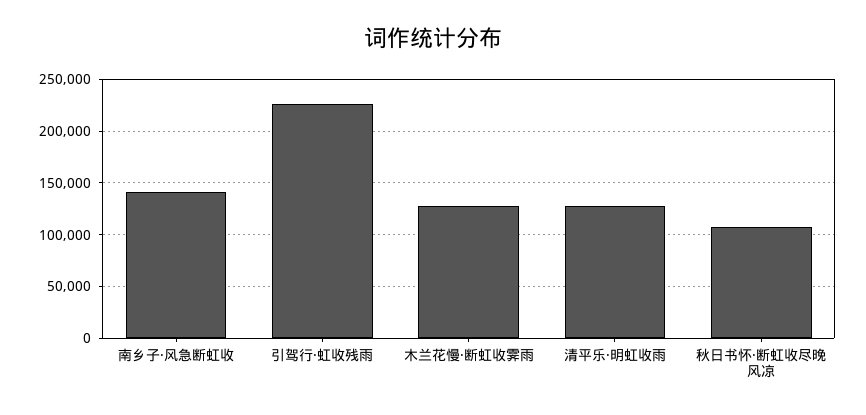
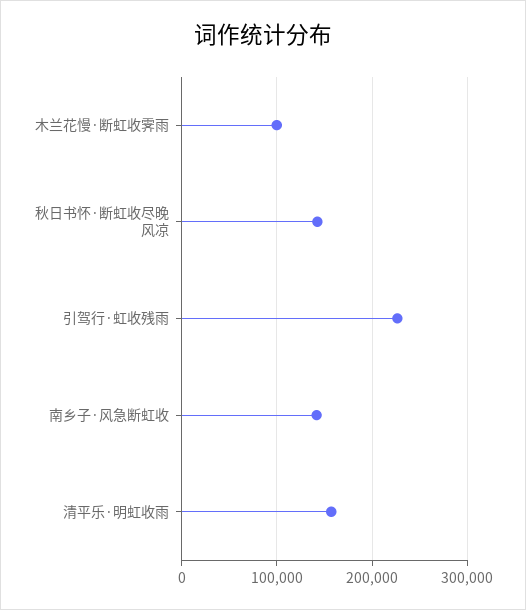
木兰花慢·断虹收霁雨: 130000 -> 100000
清平乐·明虹收雨: 130000 -> 160000
秋日书怀·断虹收尽晚风凉: 110000 -> 140000

